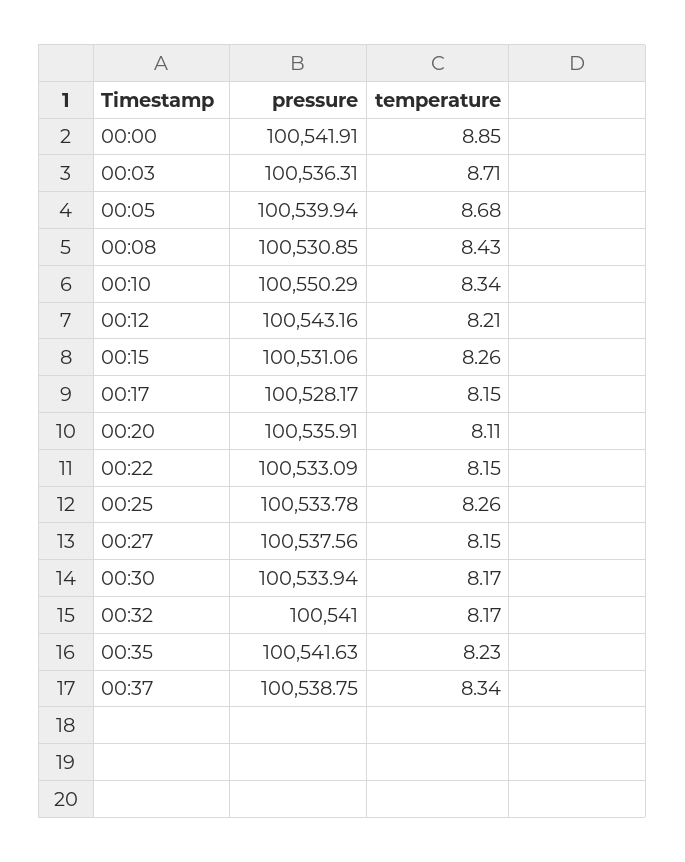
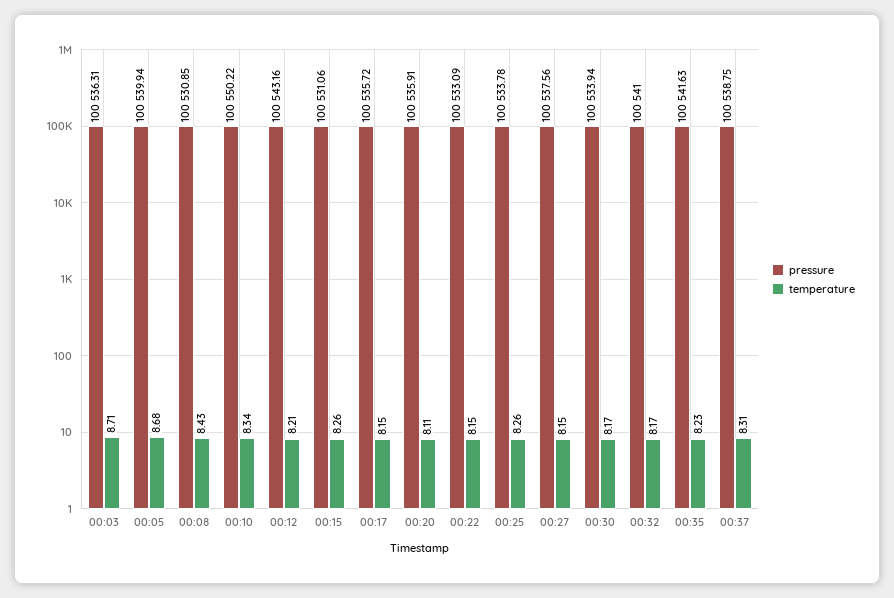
pressure, 00:00: 100541.91 -> none
temperature, 00:00: 8.85 -> none
pressure, 00:10: 100550.29 -> 100550.22
pressure, 00:17: 100528.17 -> 100535.72
temperature, 00:37: 8.34 -> 8.31

